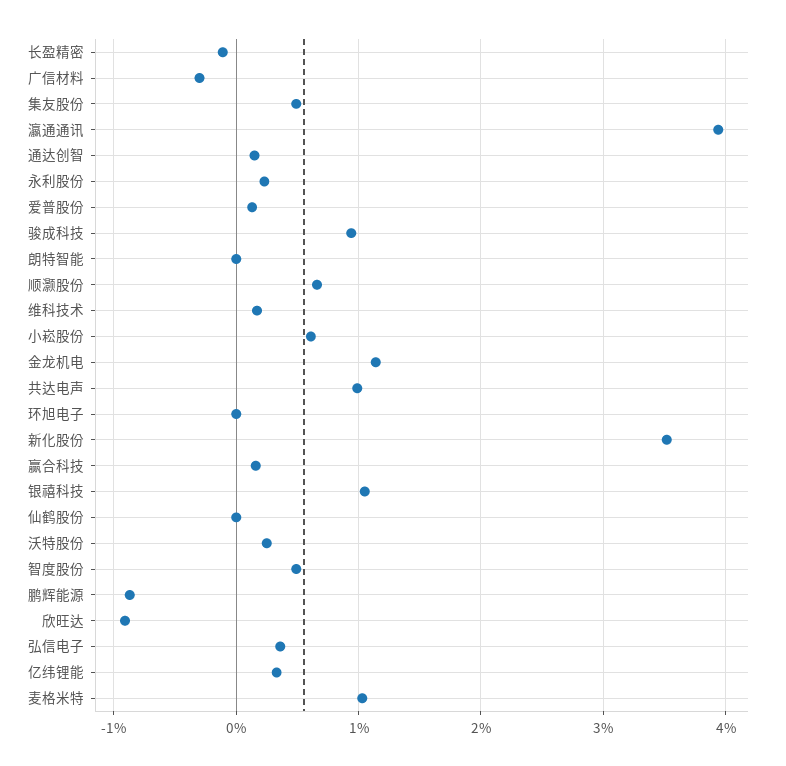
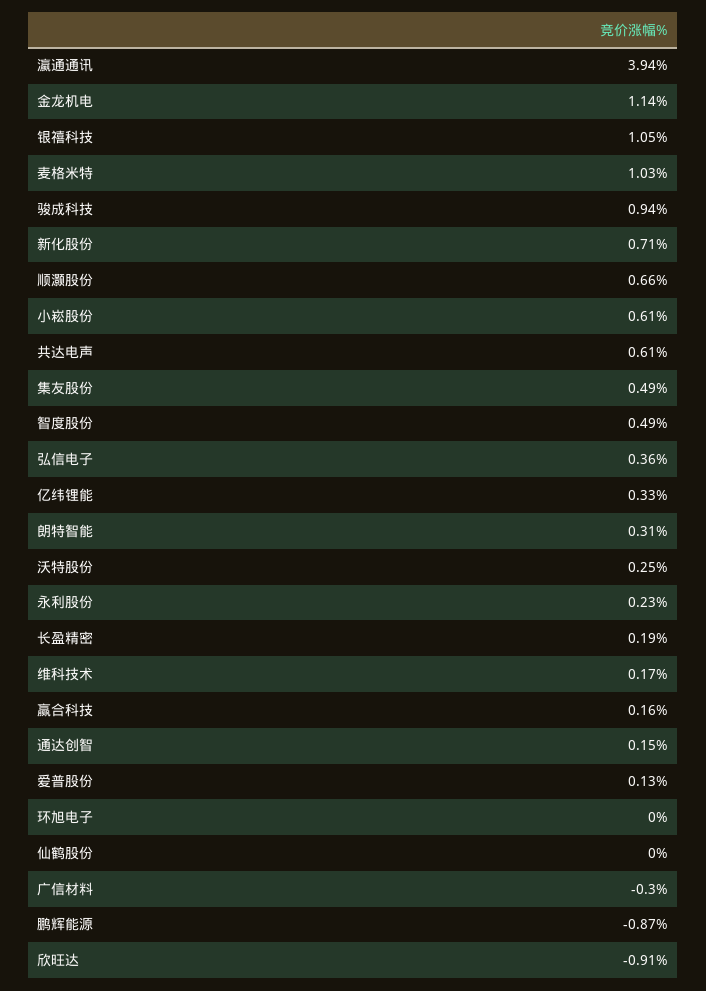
长盈精密: -0.1 -> 0.19
朗特智能: 0 -> 0.31
共达电声: 1 -> 0.61
新化股份: 3.5 -> 0.71

